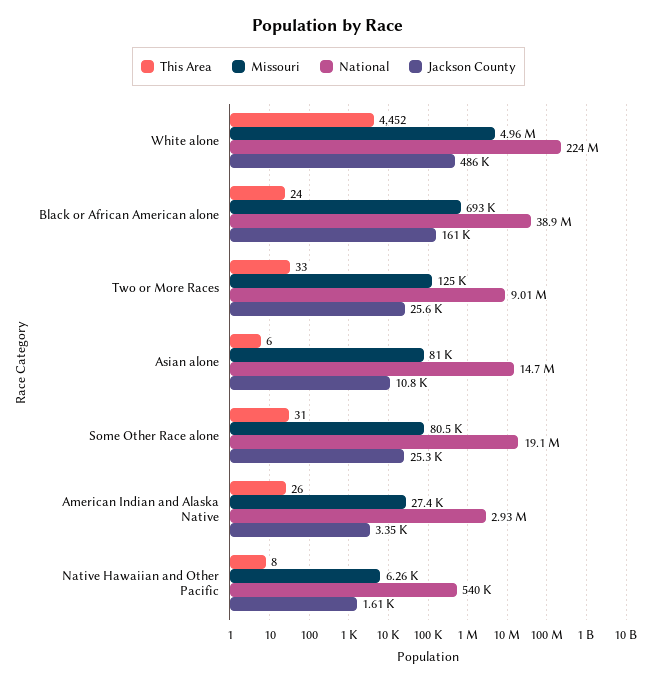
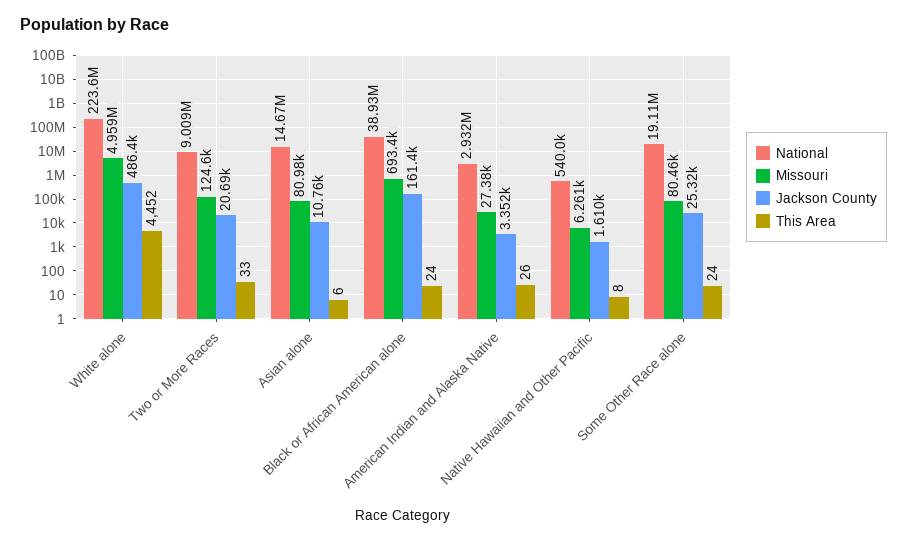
Jackson County, Two or More Races: 25600 -> 20690
This Area, Some Other Race alone: 31 -> 24

